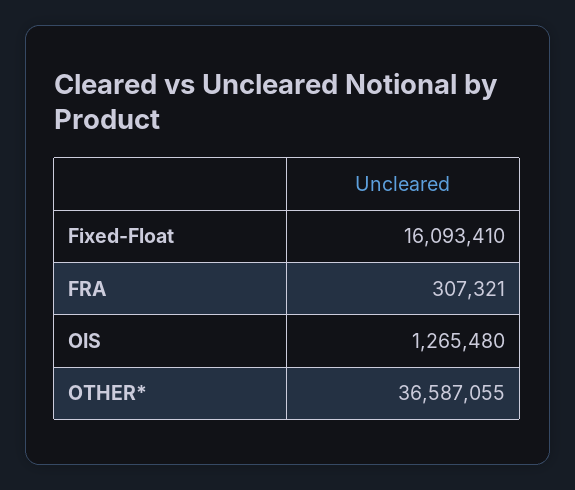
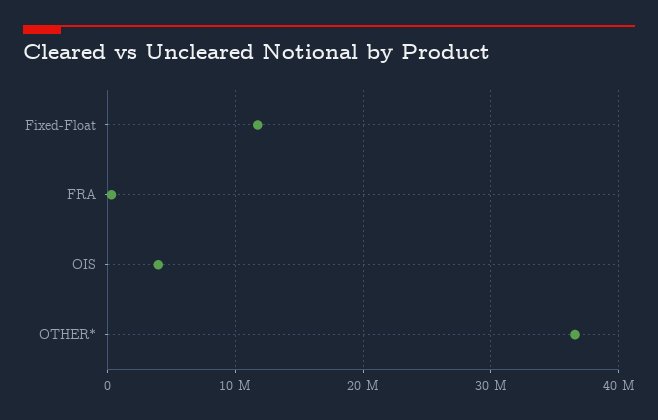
Fixed-Float: 16093410 -> 12000000
OIS: 1265480 -> 4000000

